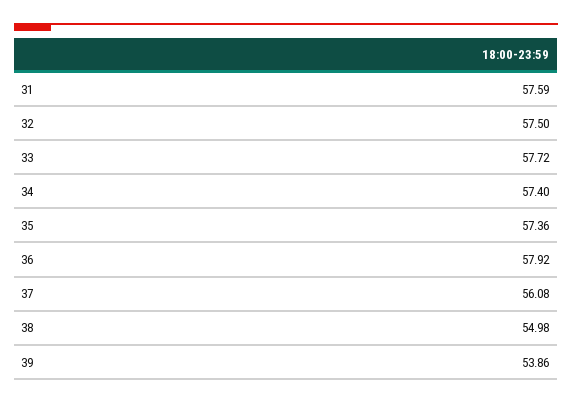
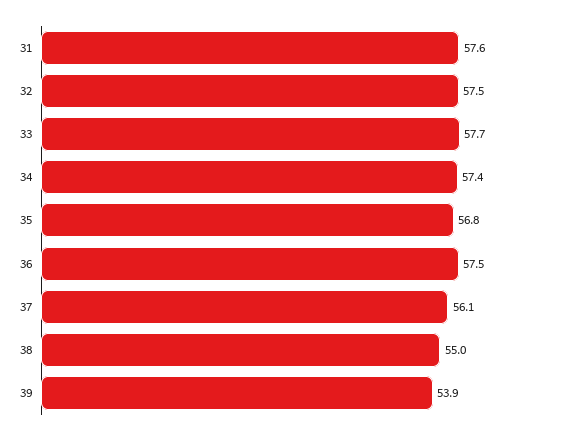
35: 57.36 -> 56.8
36: 57.92 -> 57.5

